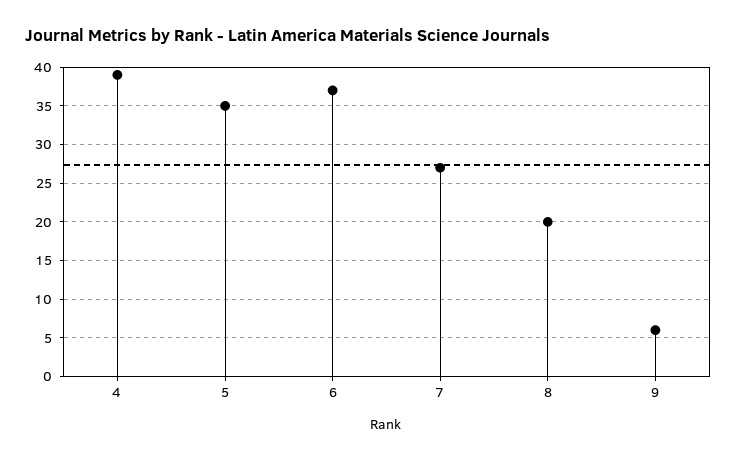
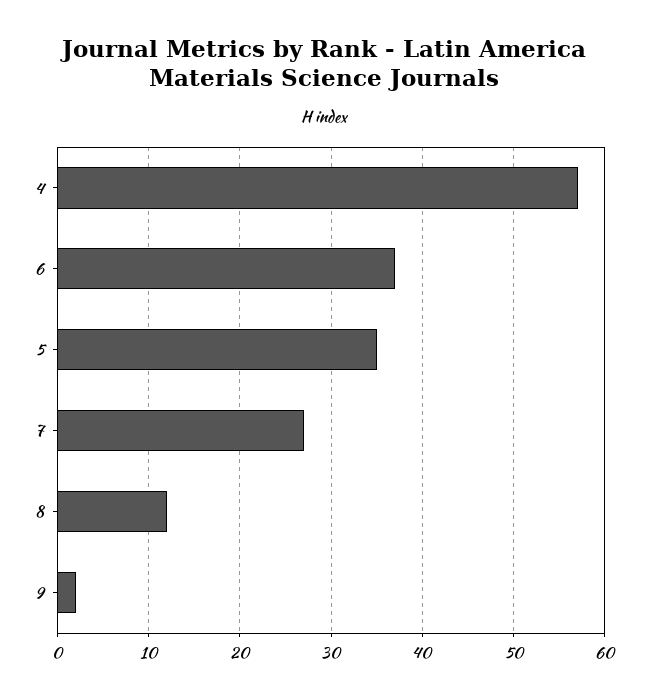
4: 39 -> 57
8: 20 -> 12
9: 6 -> 2

